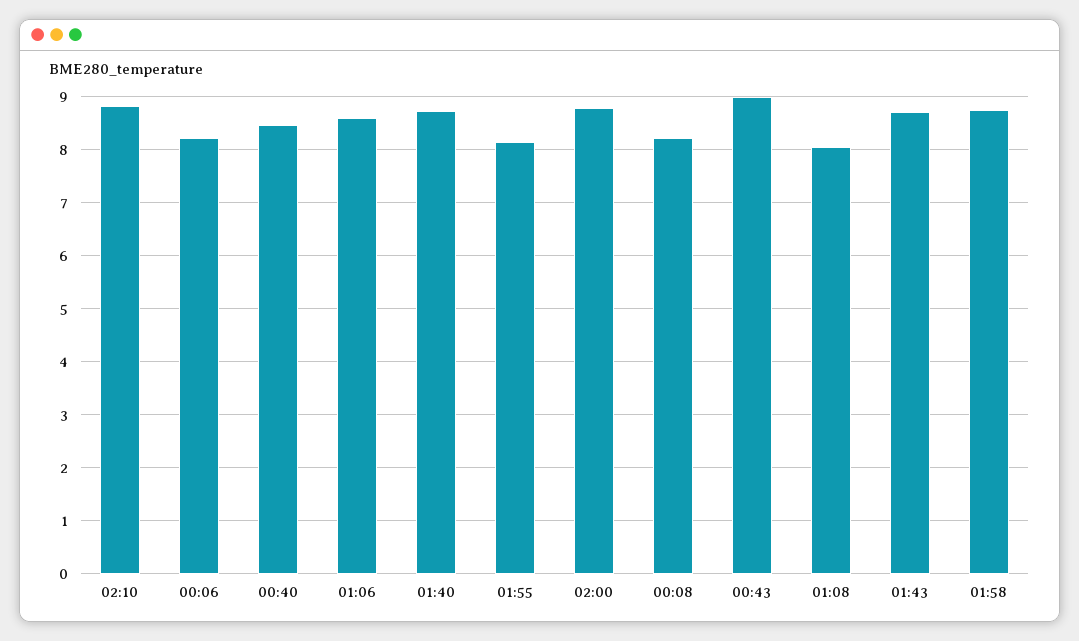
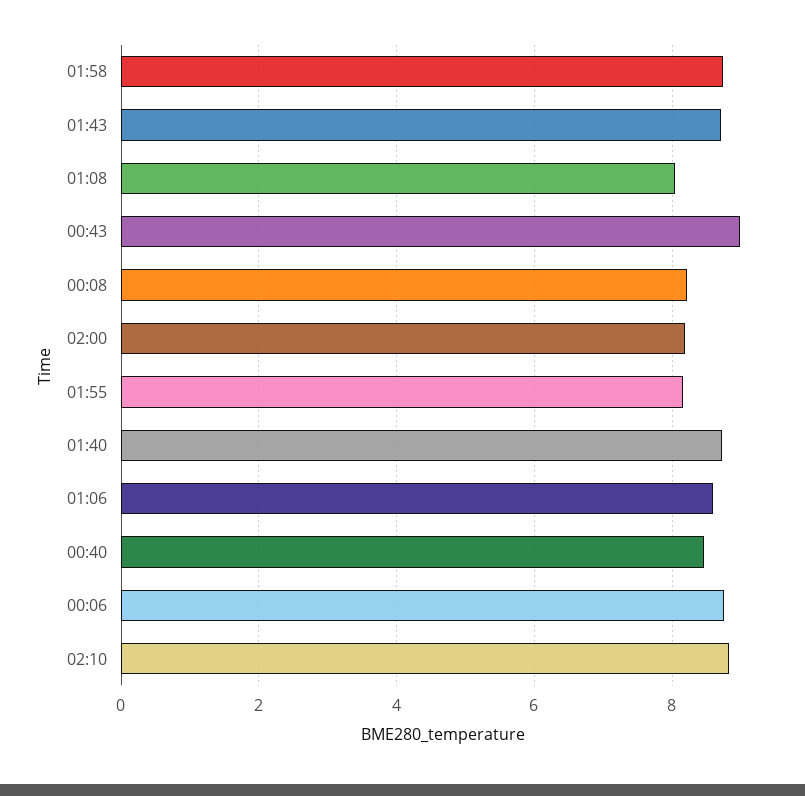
00:06: 8.2 -> 8.8
02:00: 8.8 -> 8.2

